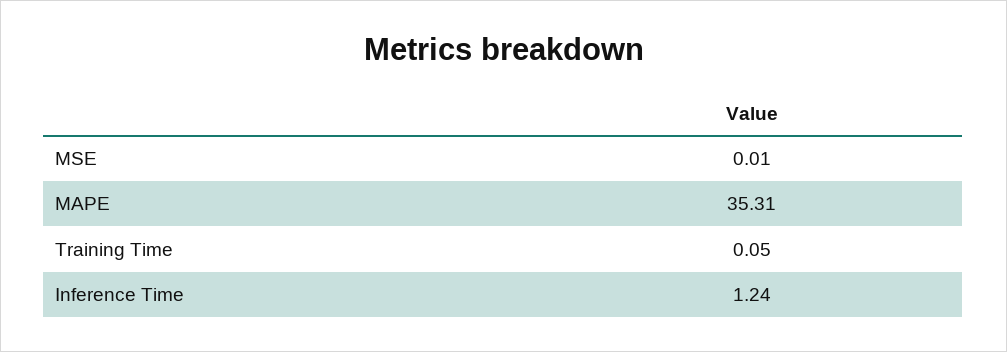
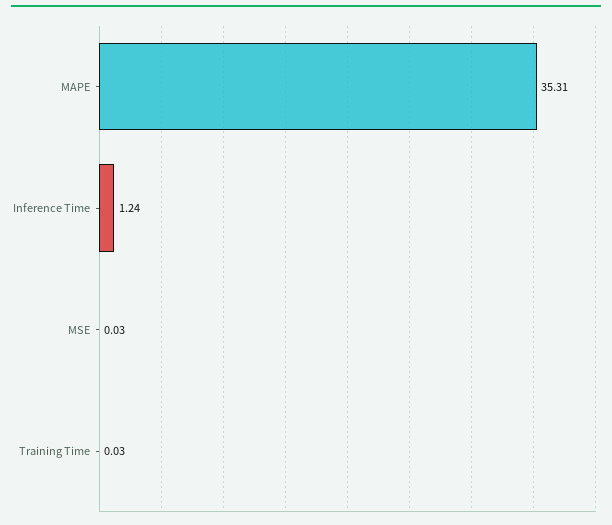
MSE: 0.01 -> 0.03
Training Time: 0.05 -> 0.03

